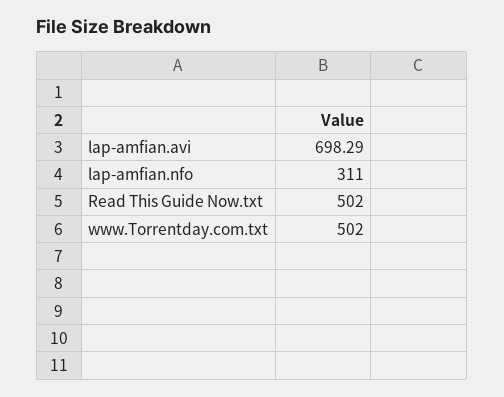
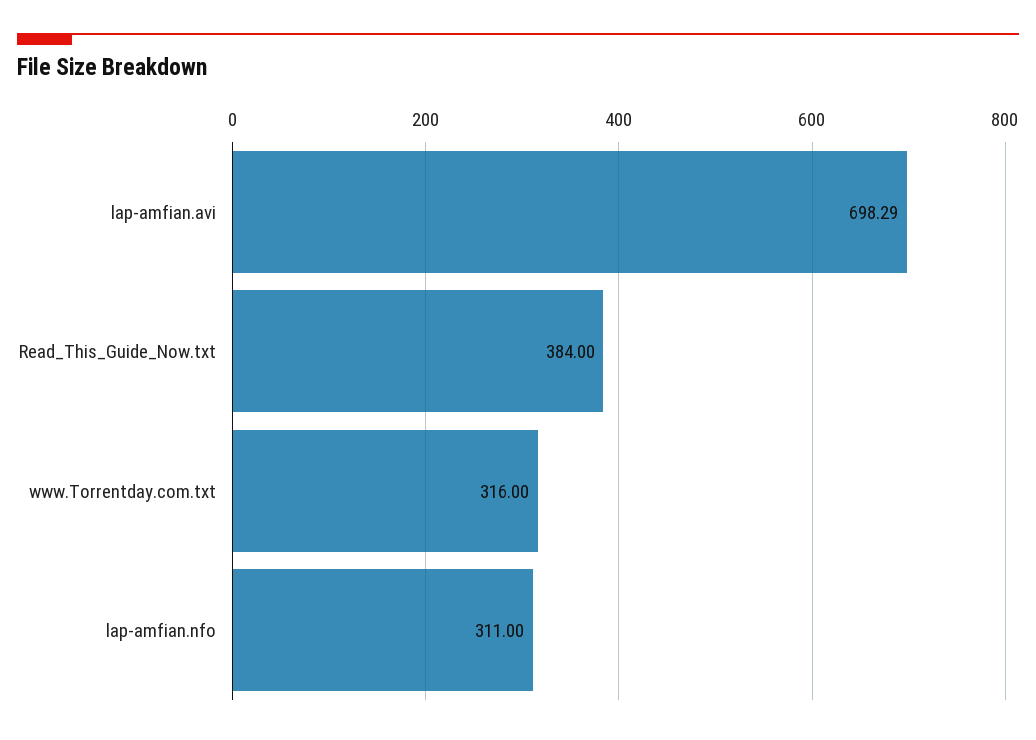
Read This Guide Now.txt: 502 -> 384
www.Torrentday.com.txt: 502 -> 316

